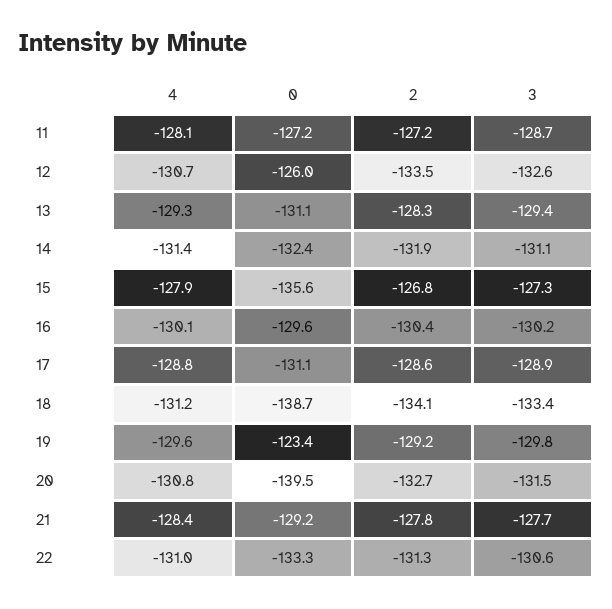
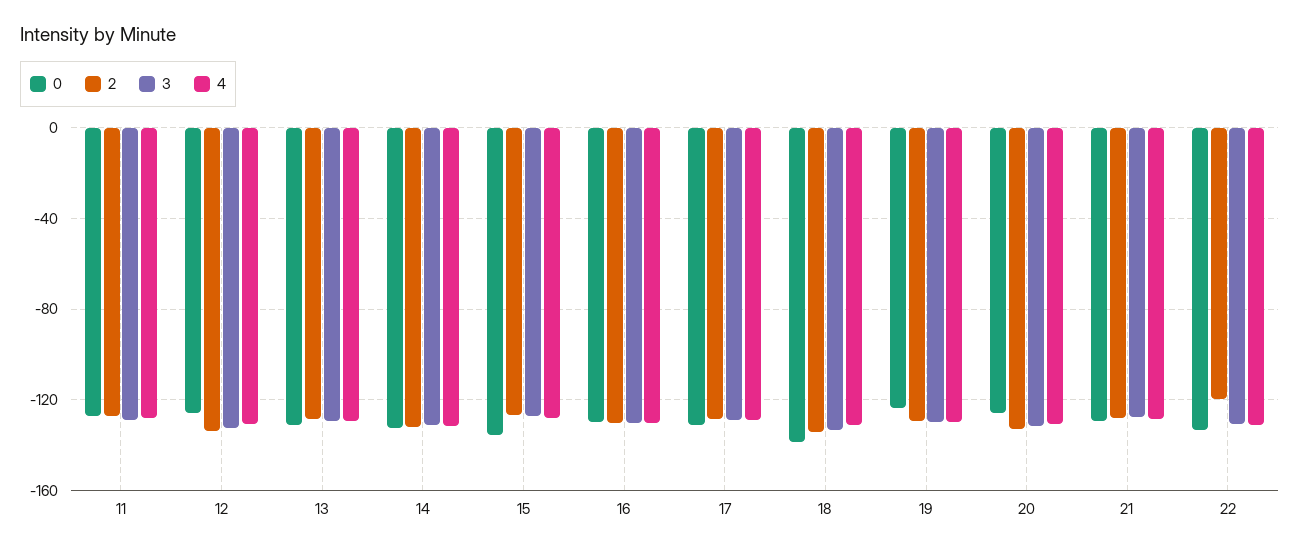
0, 20: -139.5 -> -125
2, 22: -131.3 -> -120

